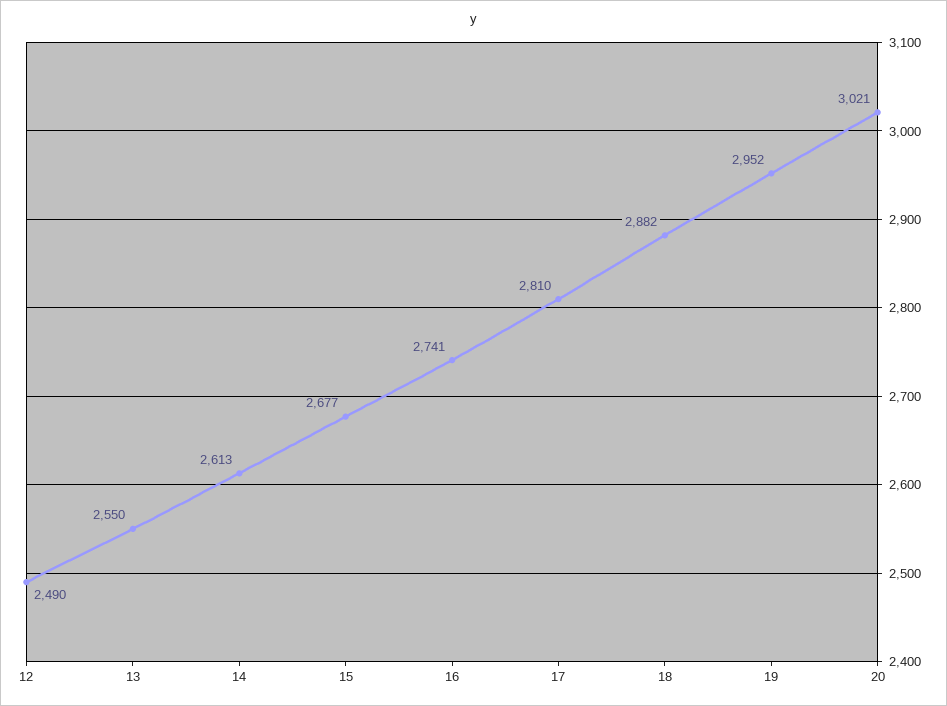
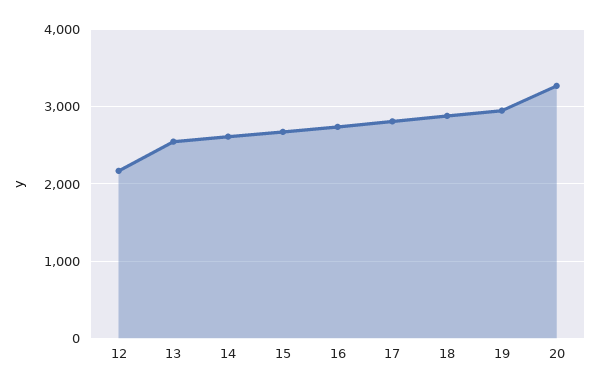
12: 2490 -> 2200
20: 3021 -> 3300

